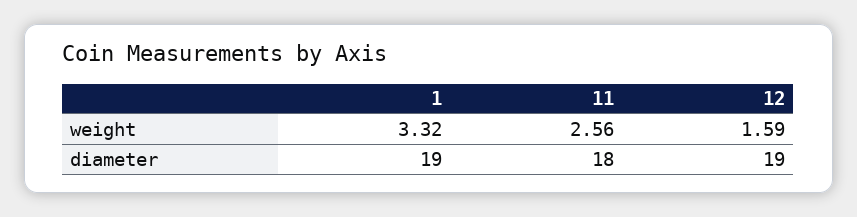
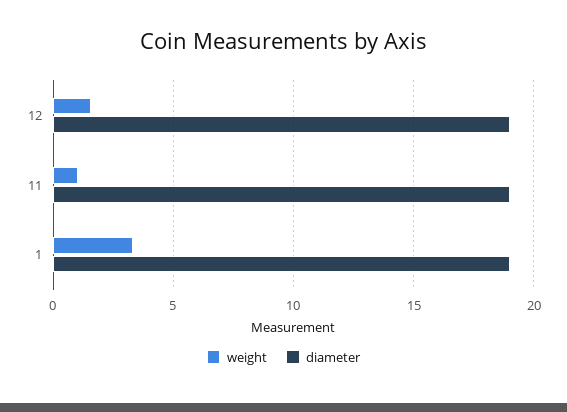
weight, 11: 2.56 -> 1
diameter, 11: 18 -> 19

